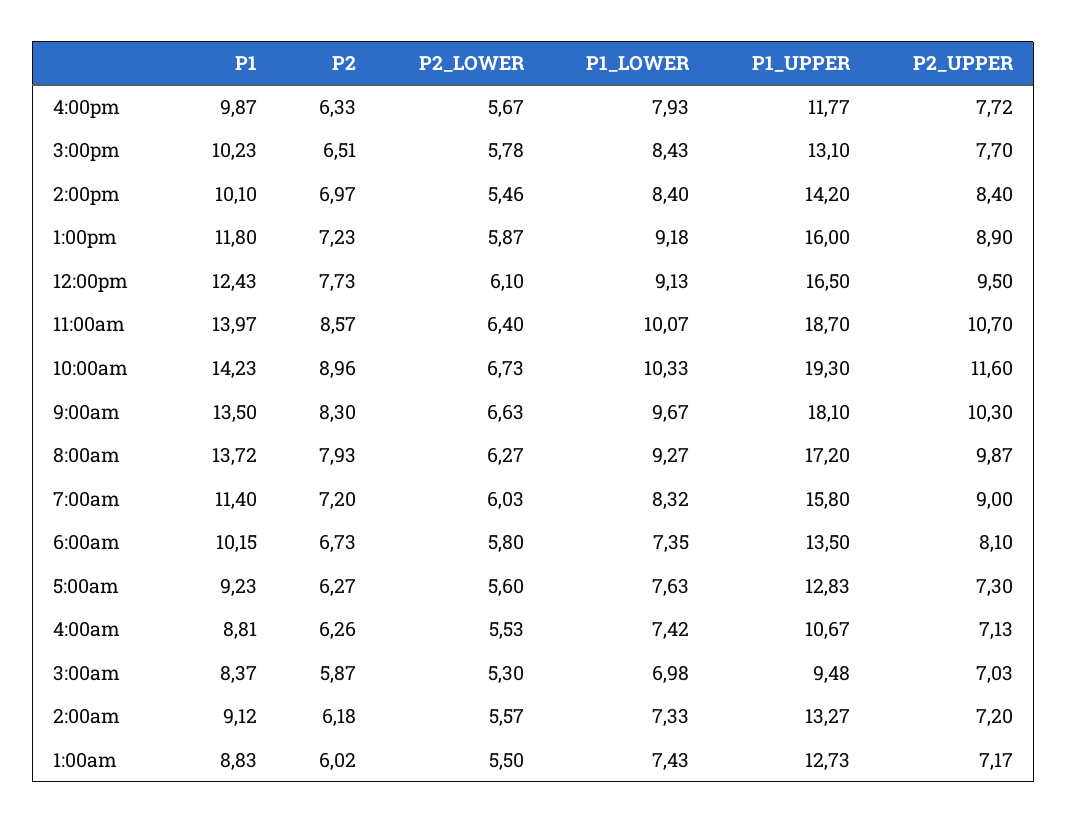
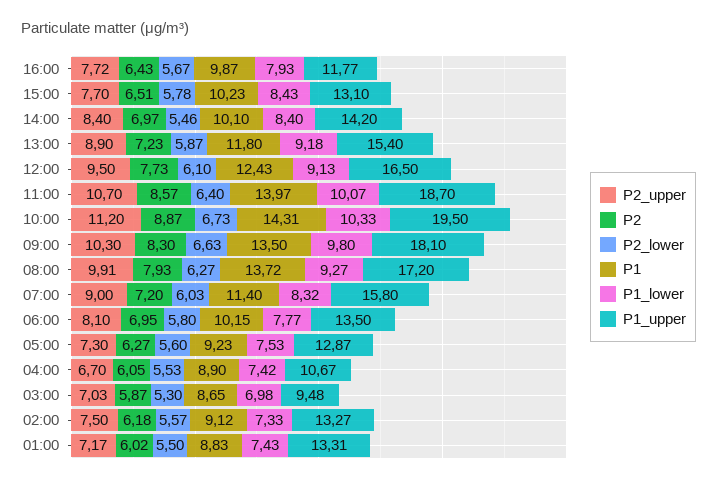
P2, 4:00pm: 6.33 -> 6.43
P1_UPPER, 1:00pm: 16 -> 15.4
P1, 10:00am: 14.23 -> 14.31
P2, 10:00am: 8.96 -> 8.87
P1_UPPER, 10:00am: 19.3 -> 19.5
P2_UPPER, 10:00am: 11.6 -> 11.2
P1_LOWER, 9:00am: 9.67 -> 9.8
P2_UPPER, 8:00am: 9.87 -> 9.91
P2, 6:00am: 6.73 -> 6.95
P1_LOWER, 6:00am: 7.35 -> 7.77
P1_LOWER, 5:00am: 7.63 -> 7.53
P1_UPPER, 5:00am: 12.83 -> 12.87
P1, 4:00am: 8.81 -> 8.9
P2, 4:00am: 6.26 -> 6.05
P2_UPPER, 4:00am: 7.13 -> 6.7
P1, 3:00am: 8.37 -> 8.65
P2_UPPER, 2:00am: 7.2 -> 7.5
P1_UPPER, 1:00am: 12.73 -> 13.31

